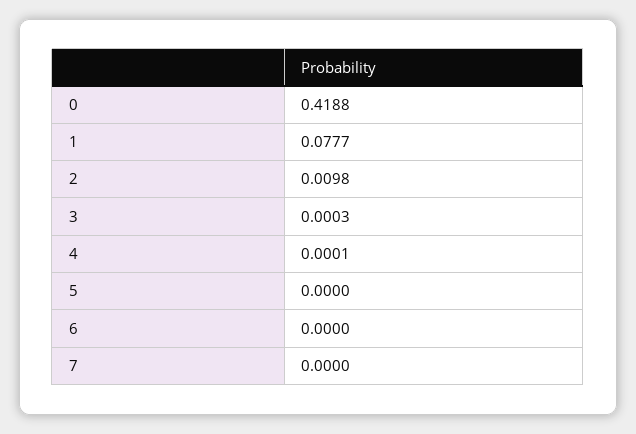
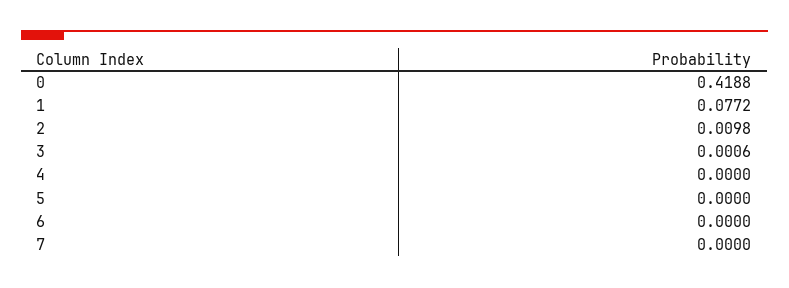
1: 0.0777 -> 0.0772
3: 0.0003 -> 0.0006
4: 0.0001 -> 0

